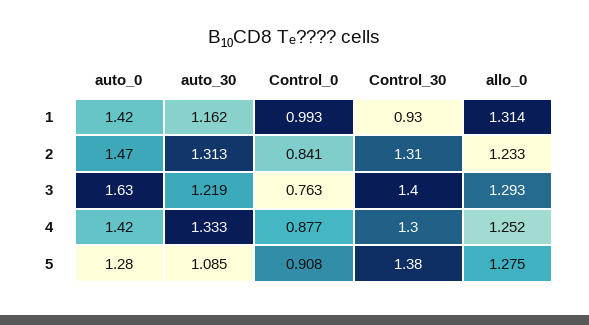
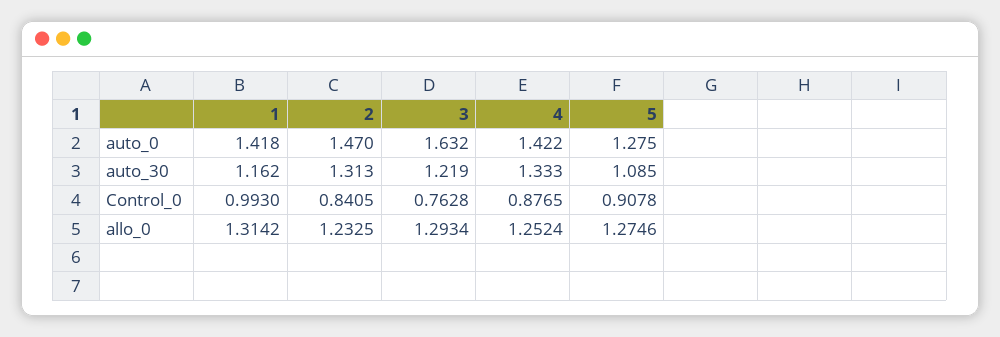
Control_30, 1: 0.93 -> none
Control_30, 2: 1.31 -> none
Control_30, 3: 1.4 -> none
Control_30, 4: 1.3 -> none
Control_30, 5: 1.38 -> none

